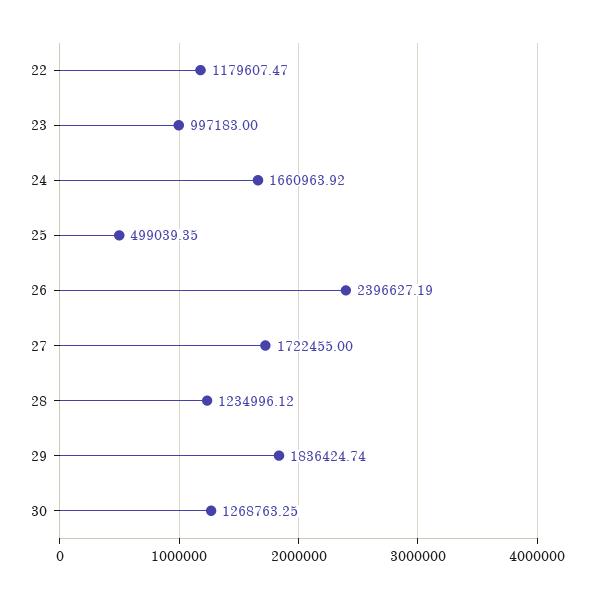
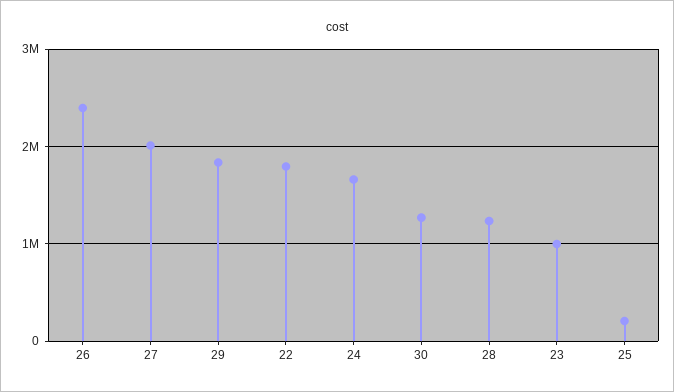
22: 1179607.47 -> 1800000
25: 499039.35 -> 200000
27: 1722455 -> 2000000

